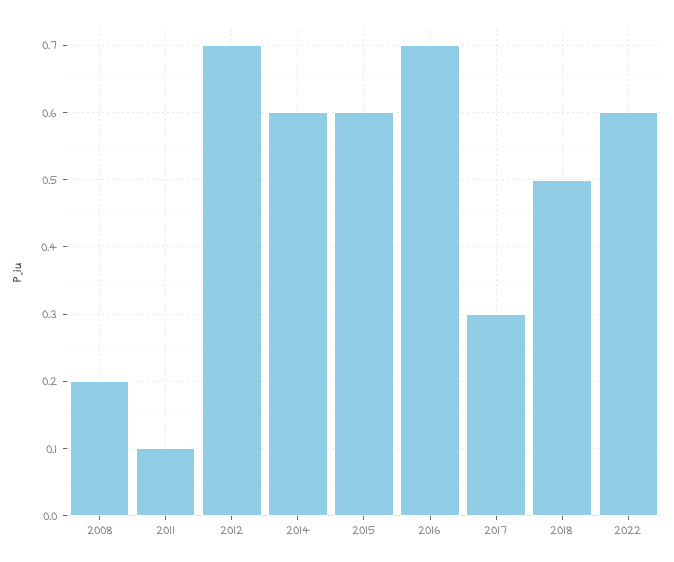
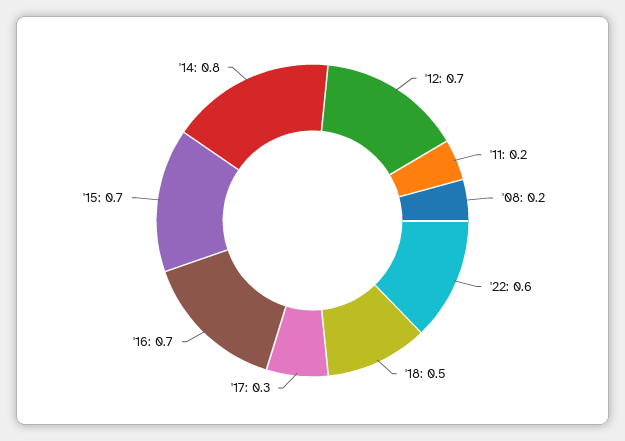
2011: 0.1 -> 0.2
2014: 0.6 -> 0.8
2015: 0.6 -> 0.7

